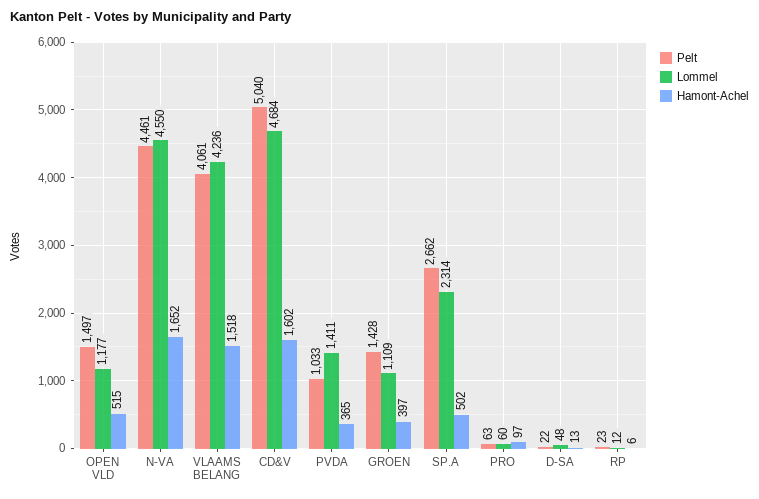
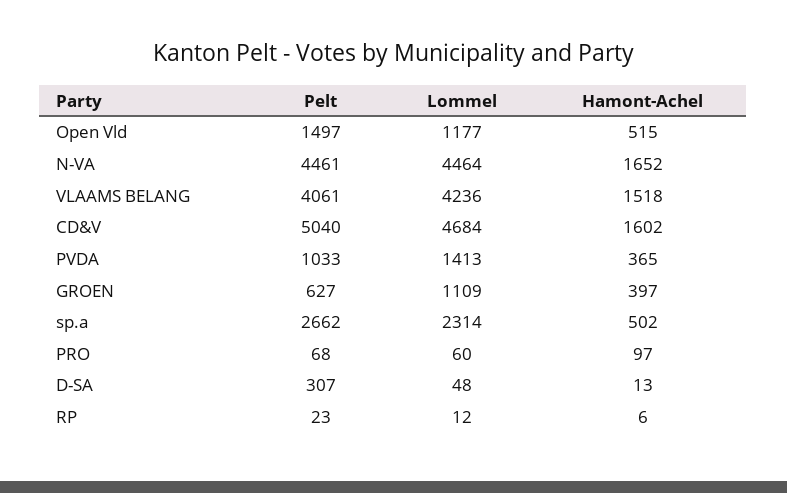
Lommel, N-VA: 4550 -> 4464
Lommel, PVDA: 1411 -> 1413
Pelt, GROEN: 1428 -> 627
Pelt, PRO: 63 -> 68
Pelt, D-SA: 22 -> 307

